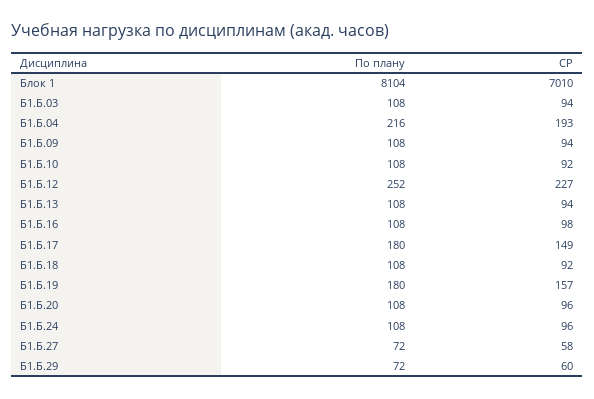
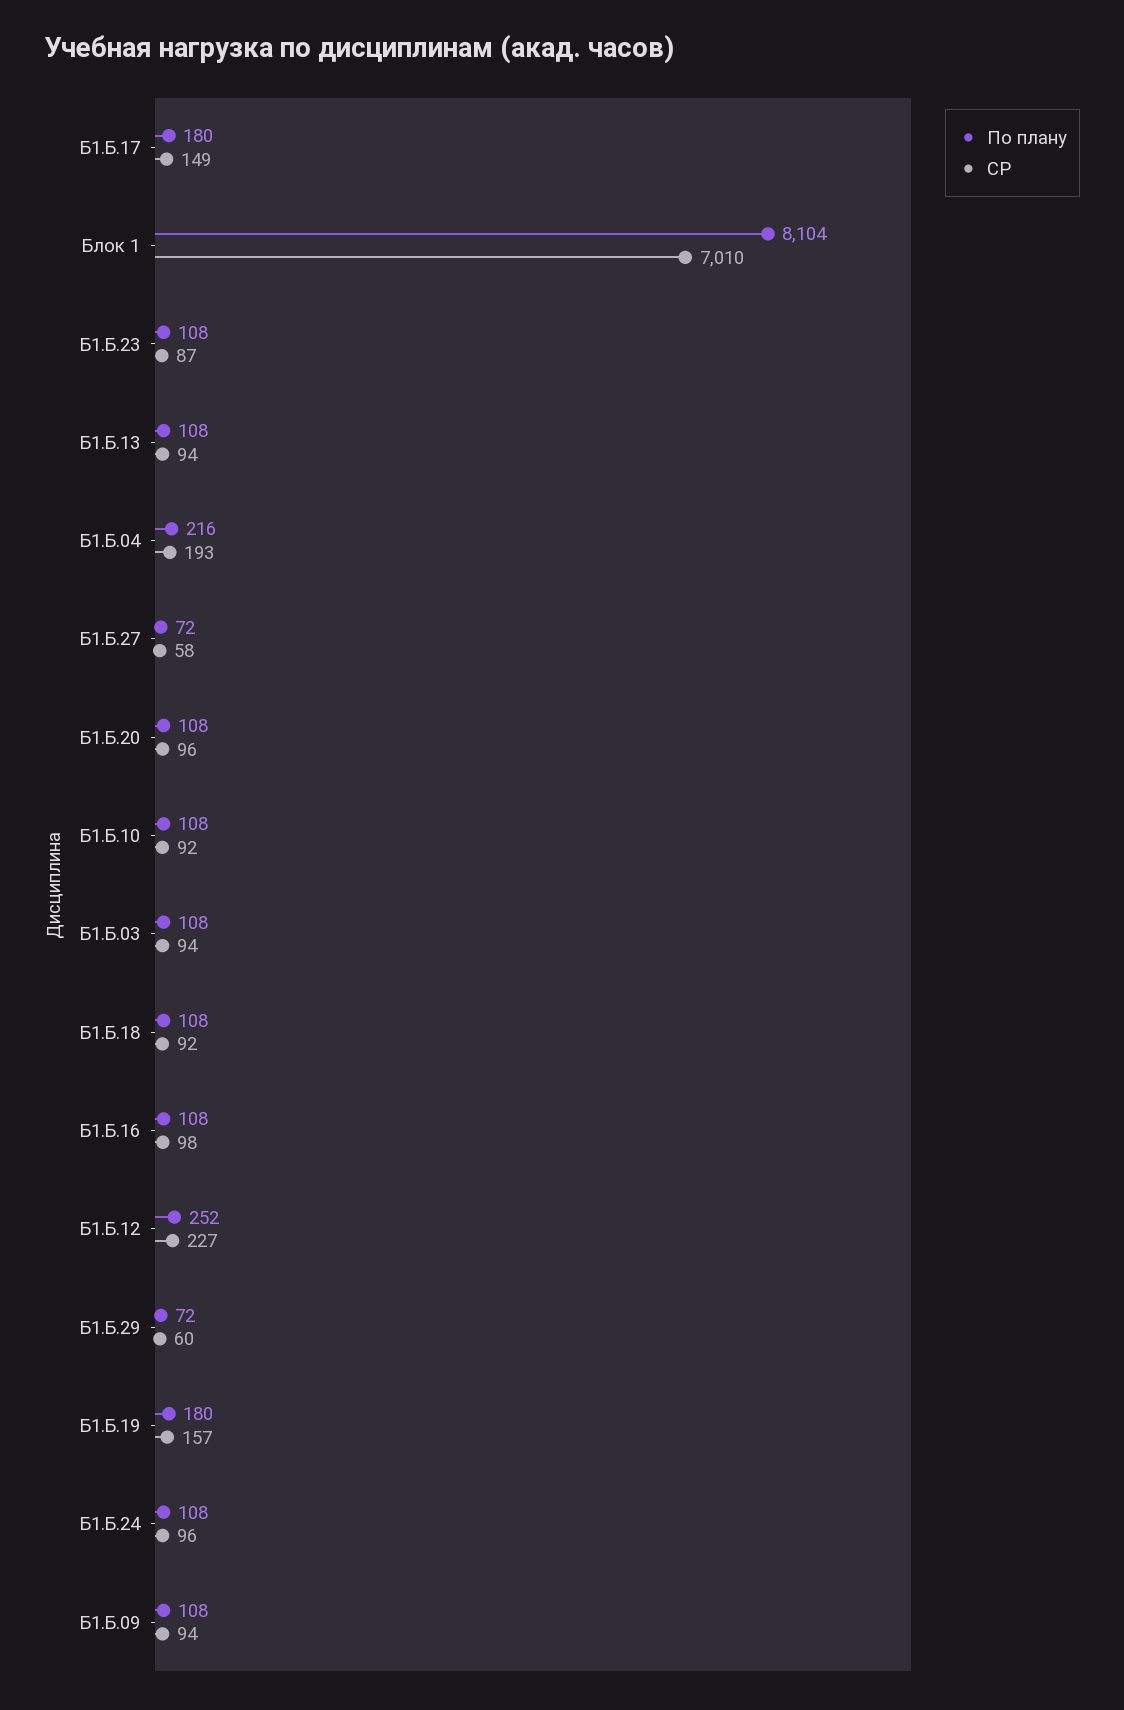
По плану, Б1.Б.23: none -> 108
СР, Б1.Б.23: none -> 87

